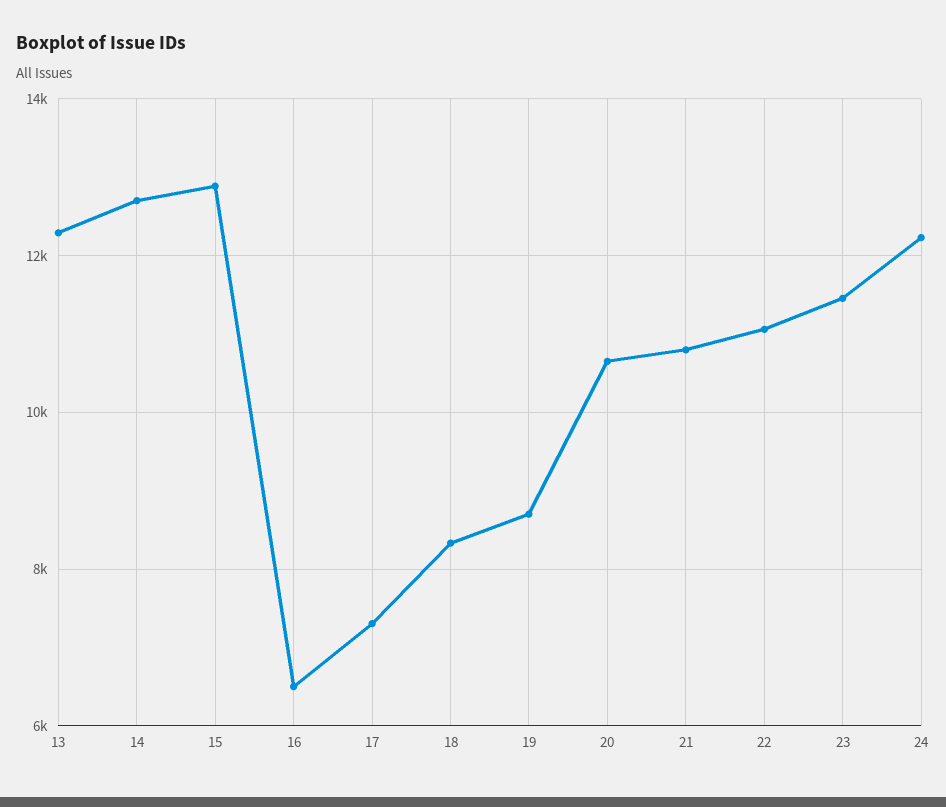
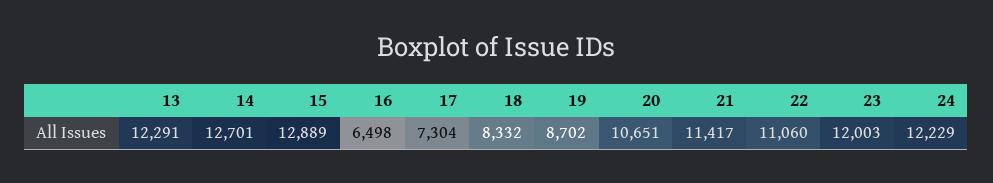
21: 10800 -> 11417
23: 11400 -> 12003

